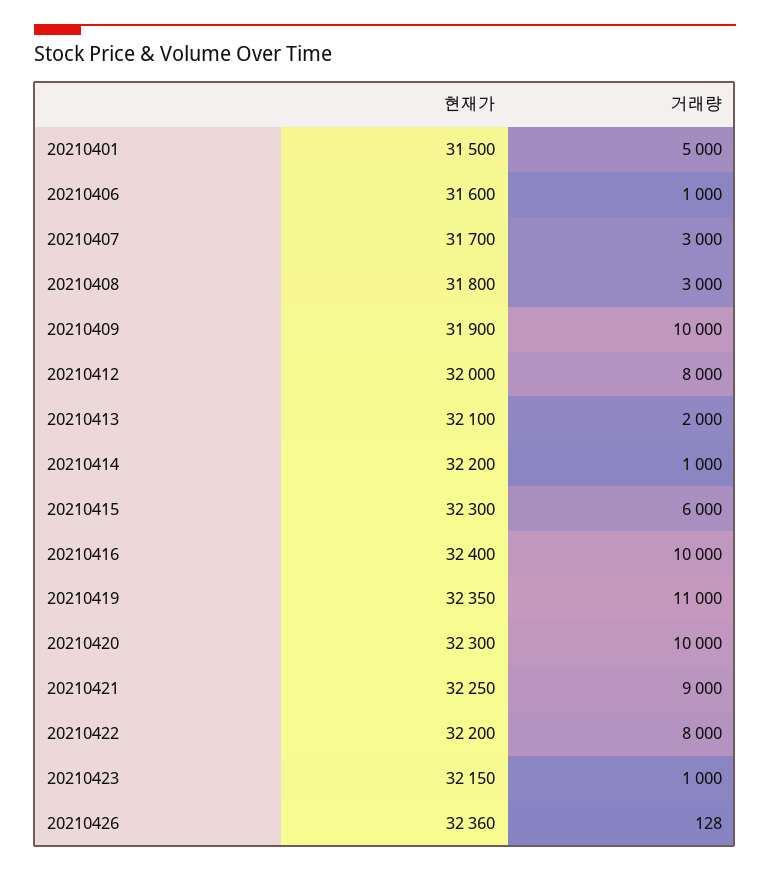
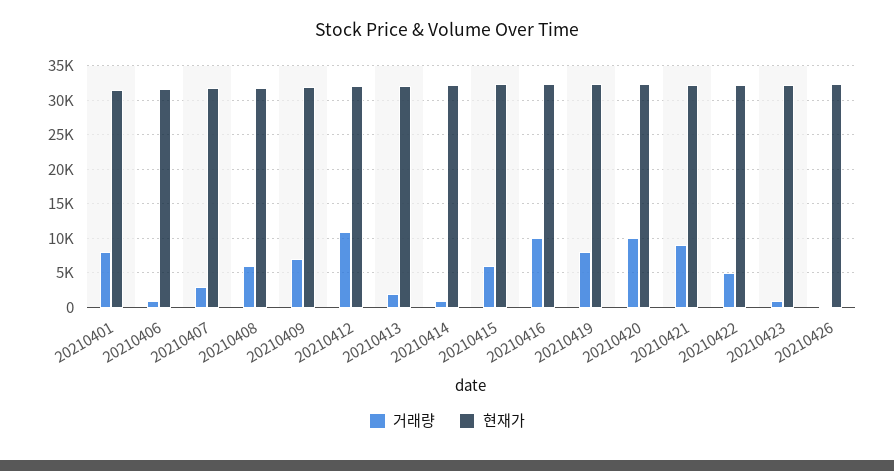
거래량, 20210401: 5000 -> 8000
거래량, 20210408: 3000 -> 6000
거래량, 20210409: 10000 -> 7000
거래량, 20210412: 8000 -> 11000
거래량, 20210419: 11000 -> 8000
거래량, 20210422: 8000 -> 5000

